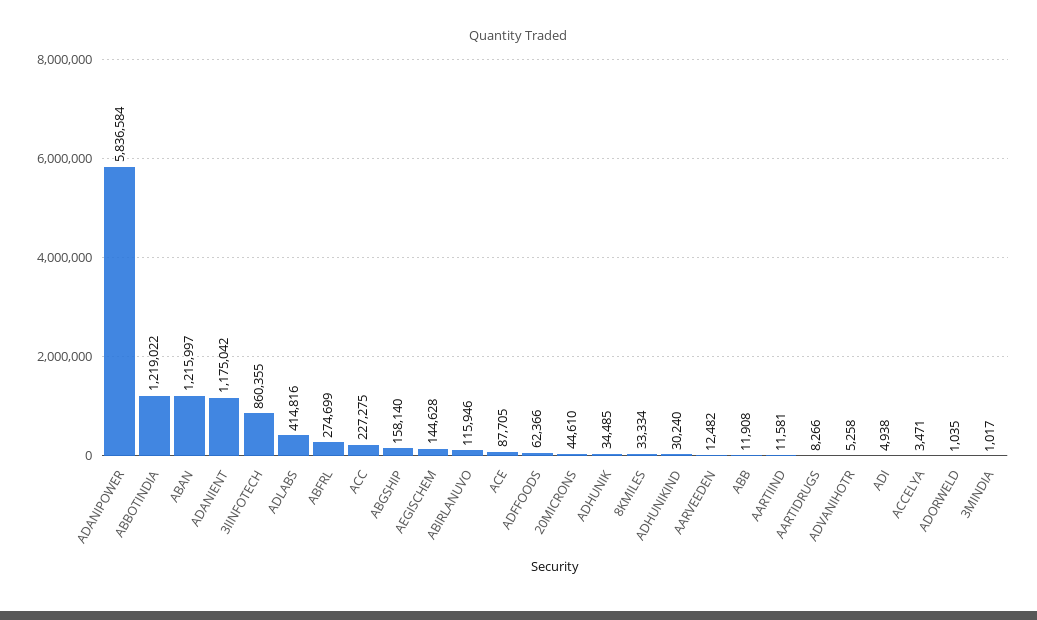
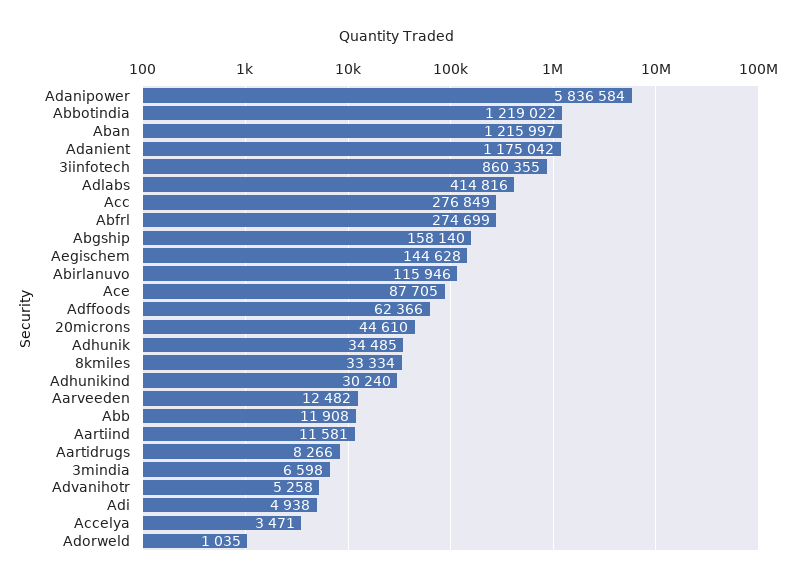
ACC: 227275 -> 276849
3MINDIA: 1017 -> 6598

